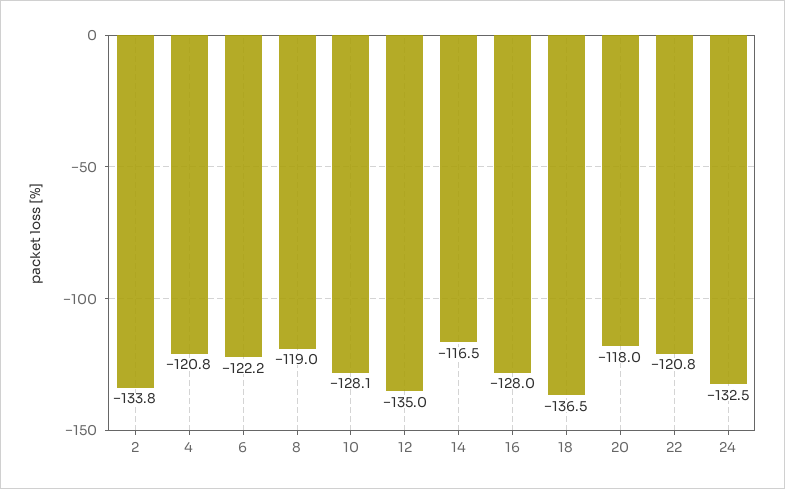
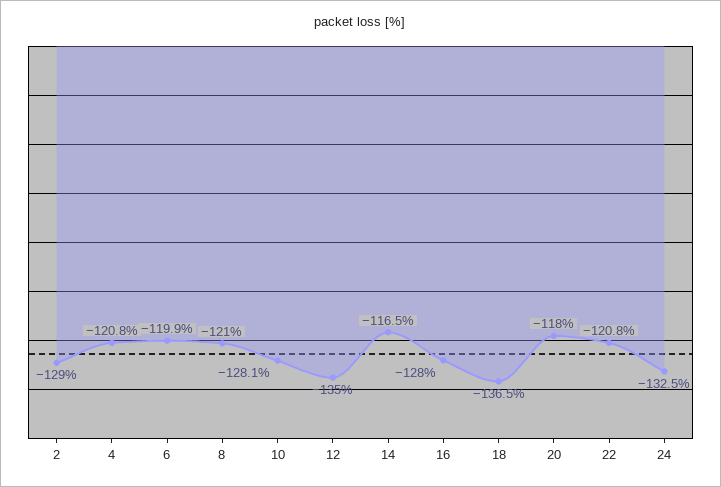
2: -133.8 -> -129
6: -122.2 -> -119.9
8: -119 -> -121

